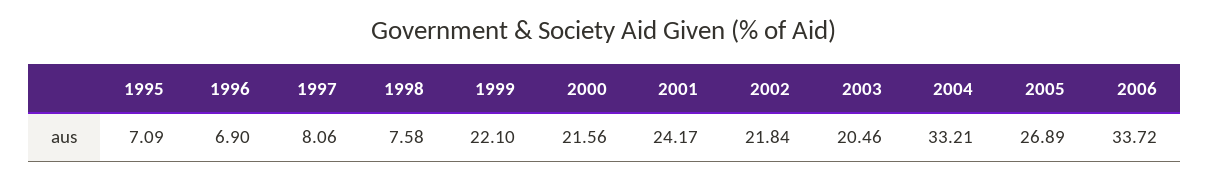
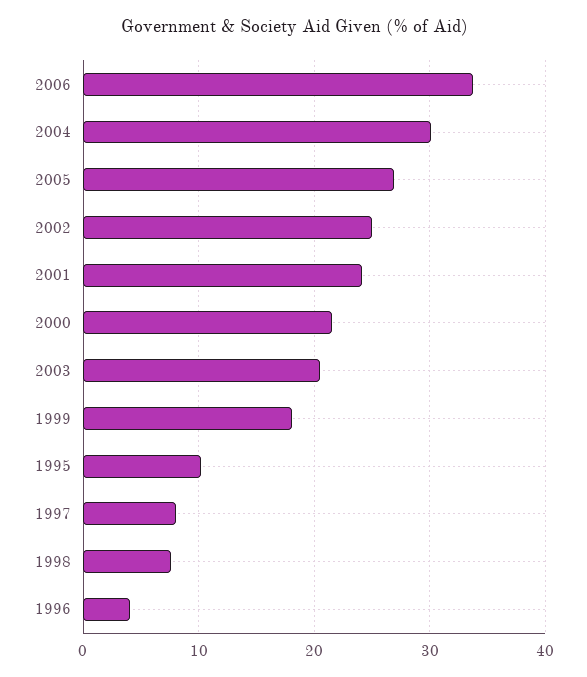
1995: 7.09 -> 10
1996: 6.9 -> 4
1999: 22.1 -> 18
2002: 21.84 -> 25
2004: 33.21 -> 30

